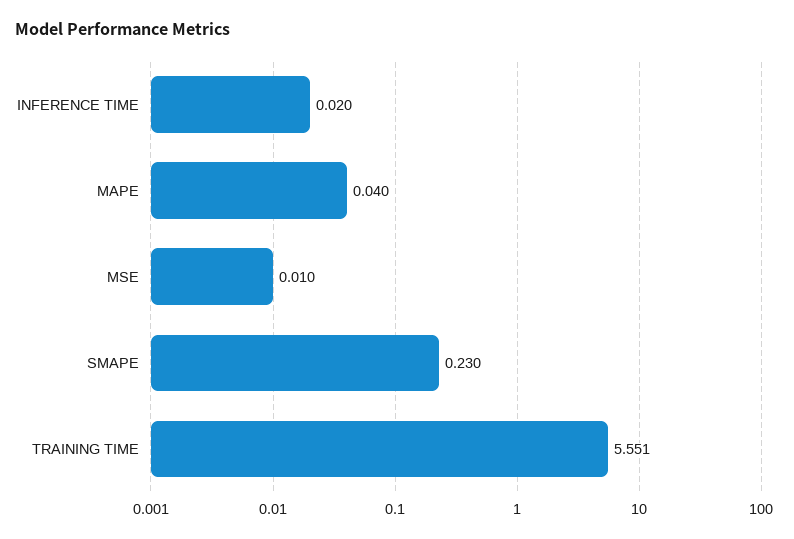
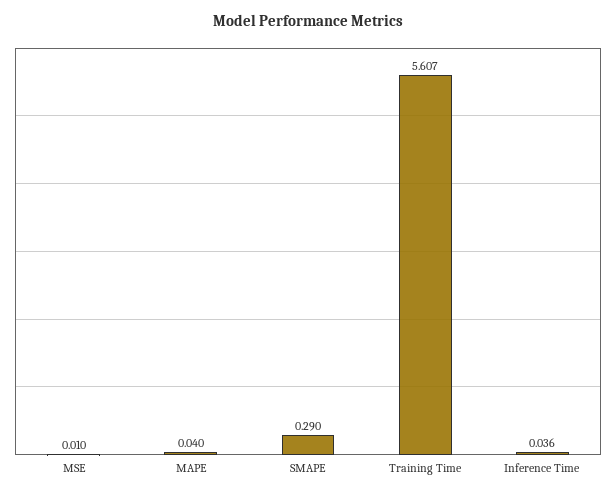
INFERENCE TIME: 0.02 -> 0.036
SMAPE: 0.23 -> 0.29
TRAINING TIME: 5.551 -> 5.607

